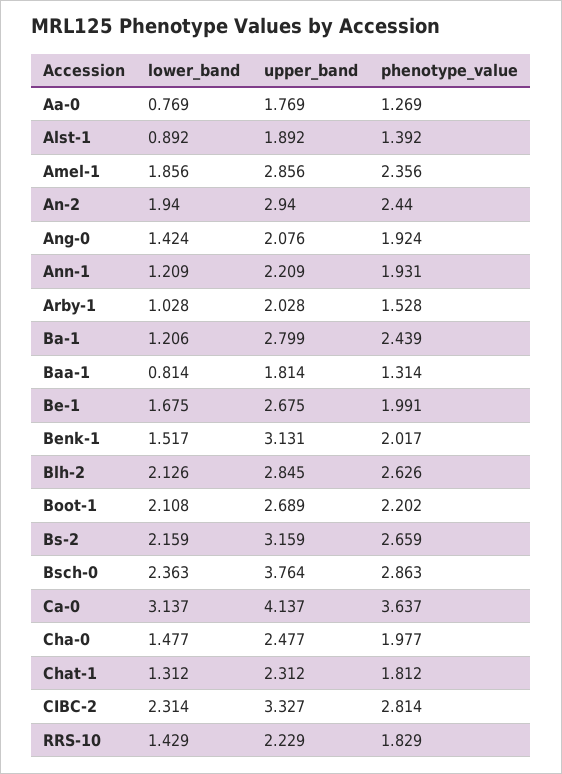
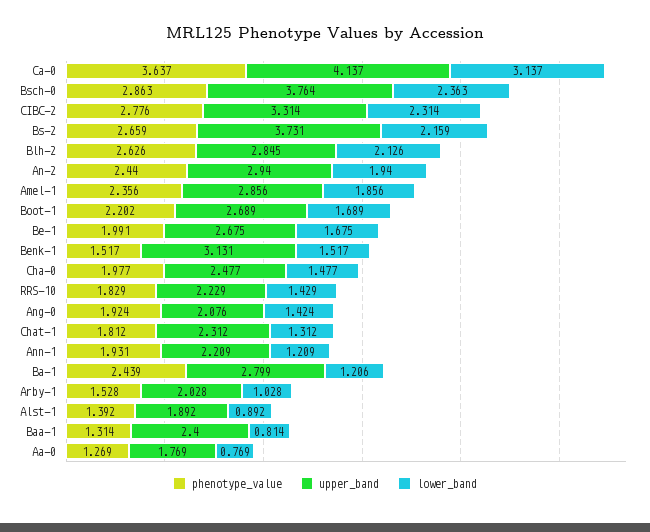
upper_band, Baa-1: 1.814 -> 2.4
phenotype_value, Benk-1: 2.017 -> 1.517
lower_band, Boot-1: 2.108 -> 1.689
upper_band, Bs-2: 3.159 -> 3.731
upper_band, CIBC-2: 3.327 -> 3.314
phenotype_value, CIBC-2: 2.814 -> 2.776

